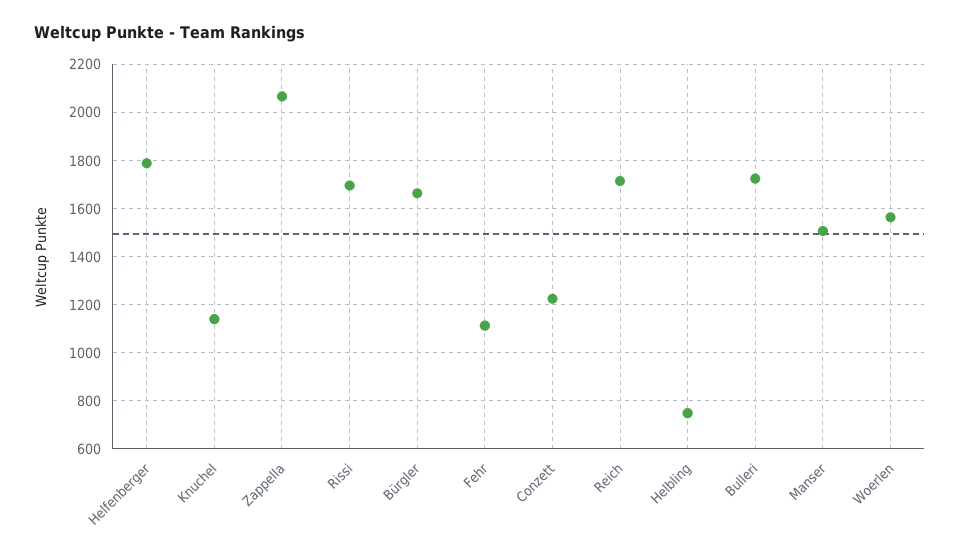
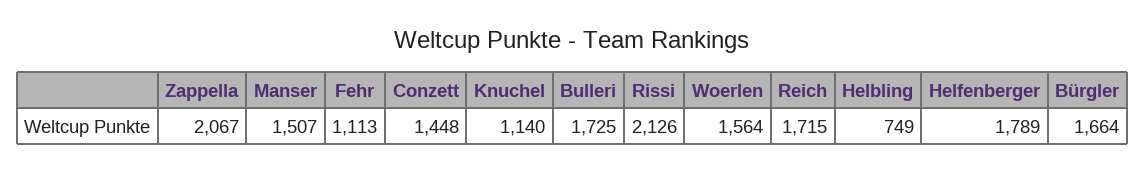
Rissi: 1700 -> 2126
Conzett: 1225 -> 1448

